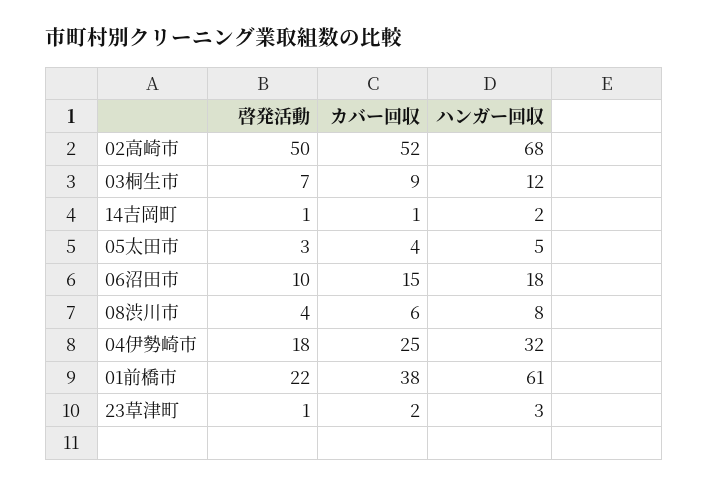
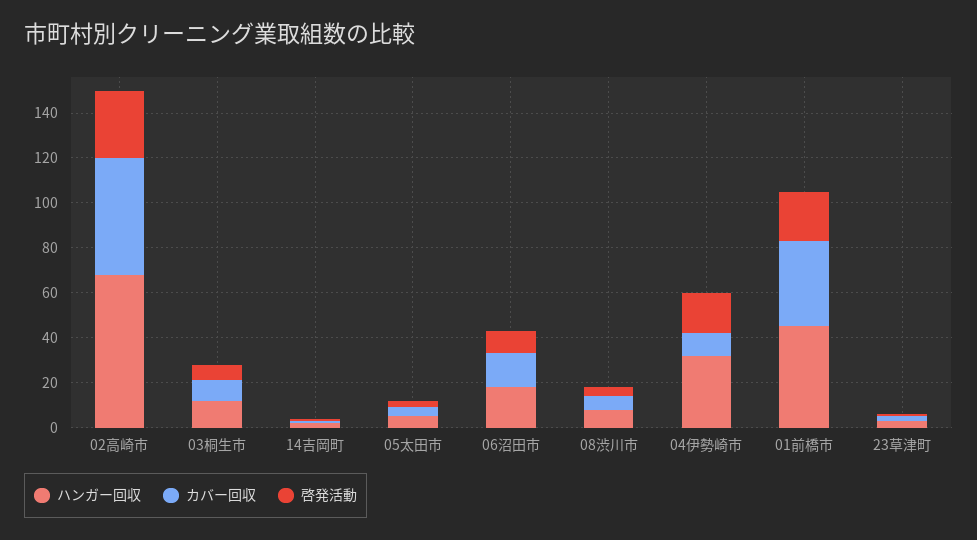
啓発活動, 02高崎市: 50 -> 30
カバー回収, 04伊勢崎市: 25 -> 10
ハンガー回収, 01前橋市: 61 -> 45

